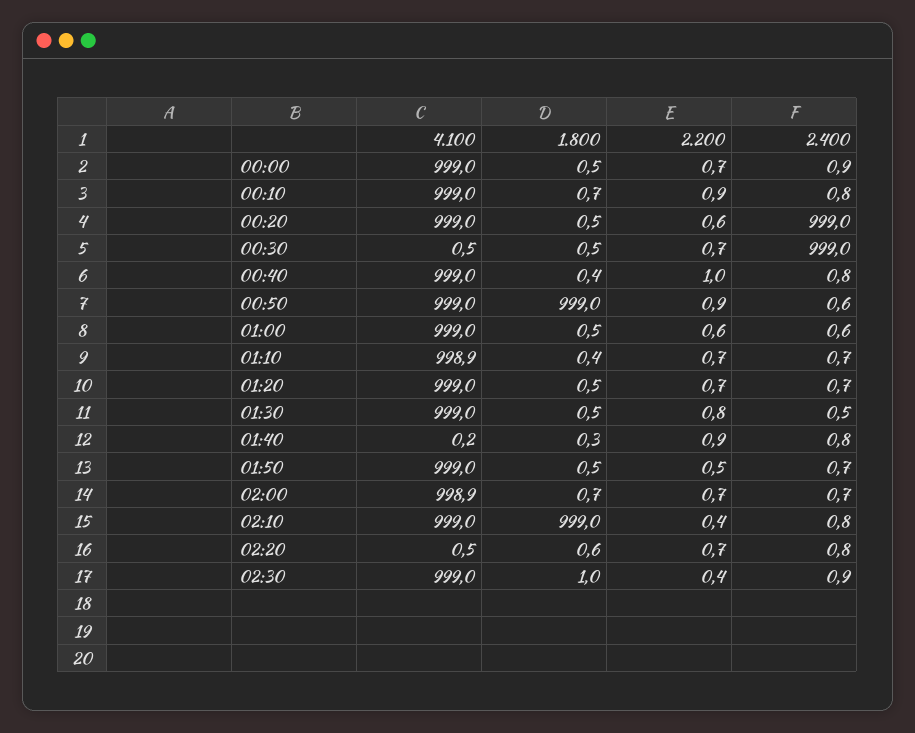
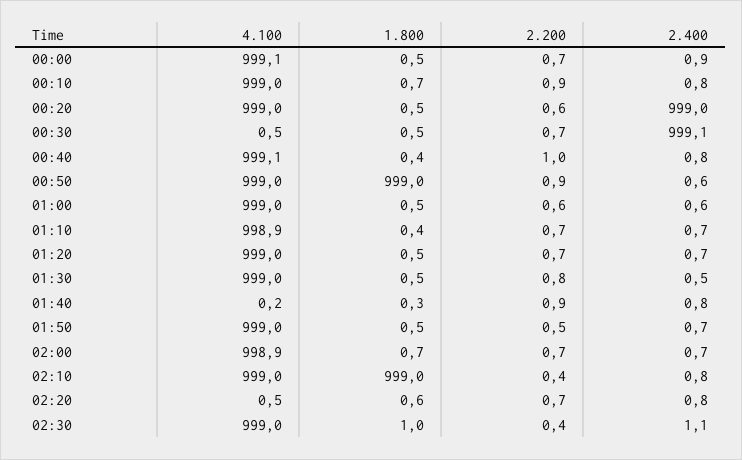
4.100, 00:00: 999 -> 999.1
2.400, 00:30: 999 -> 999.1
4.100, 00:40: 999 -> 999.1
2.400, 02:30: 0.9 -> 1.1

